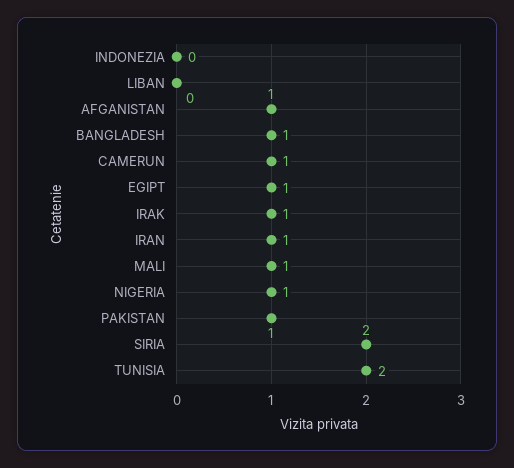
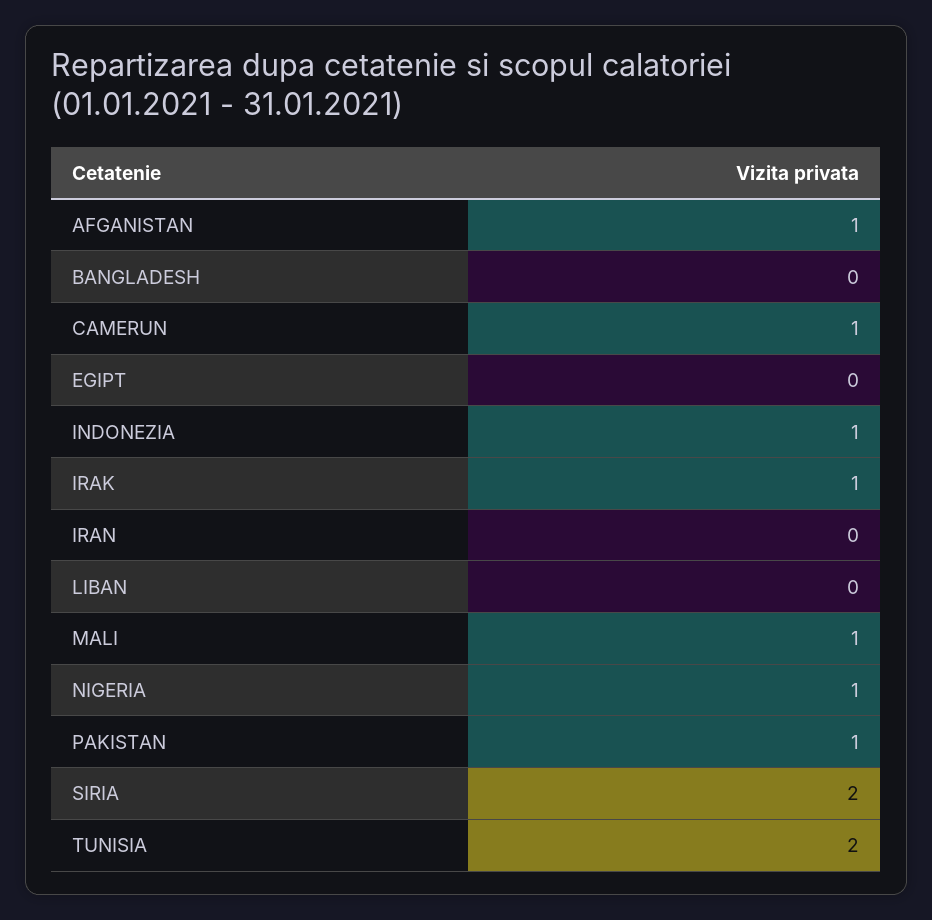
INDONEZIA: 0 -> 1
BANGLADESH: 1 -> 0
EGIPT: 1 -> 0
IRAN: 1 -> 0

